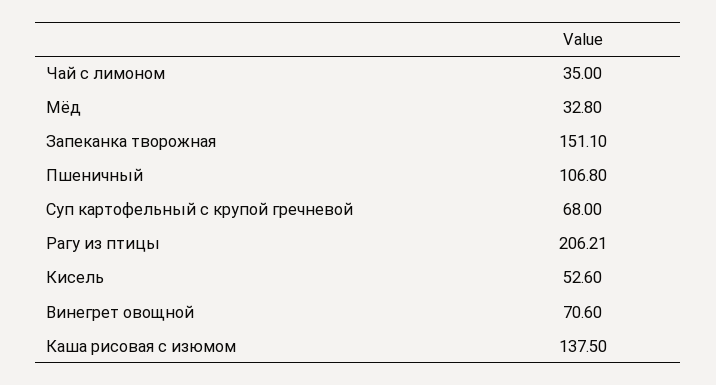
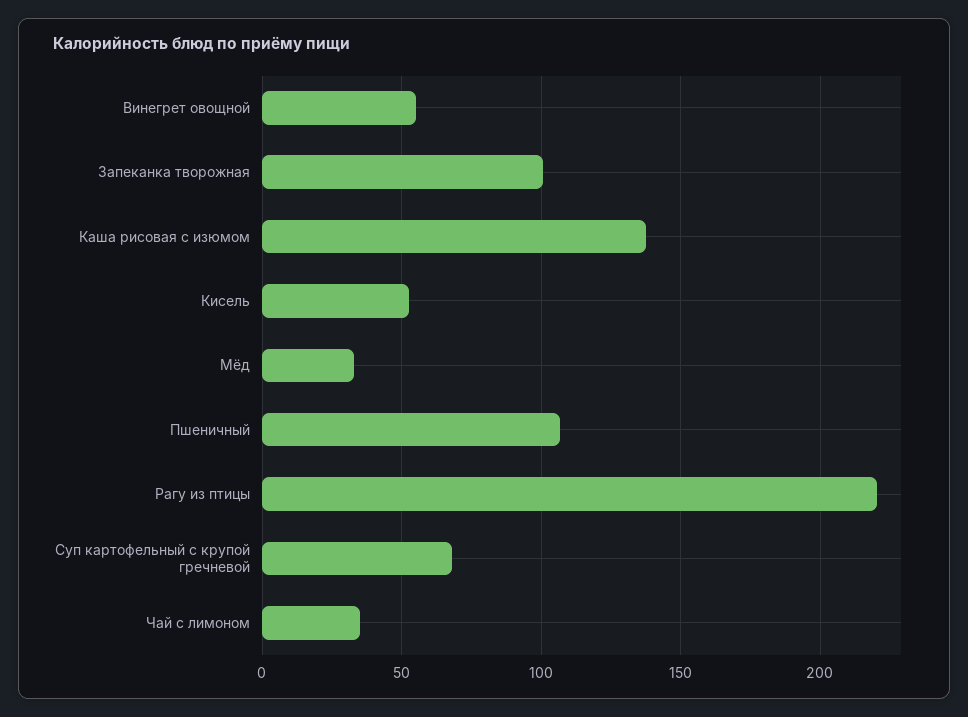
Запеканка творожная: 151.1 -> 100
Рагу из птицы: 206.21 -> 220
Винегрет овощной: 70.6 -> 55

